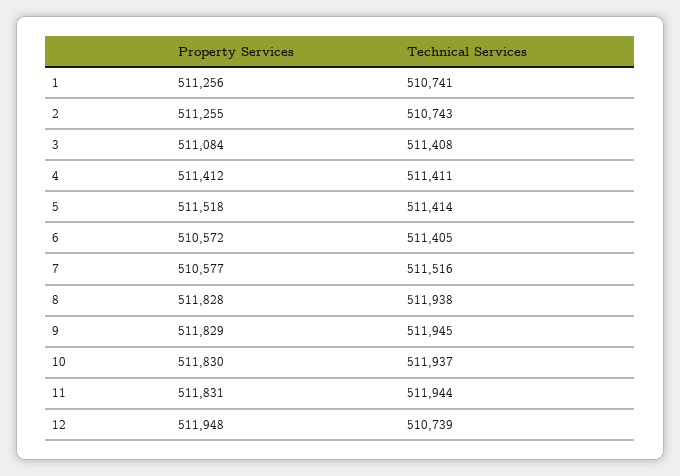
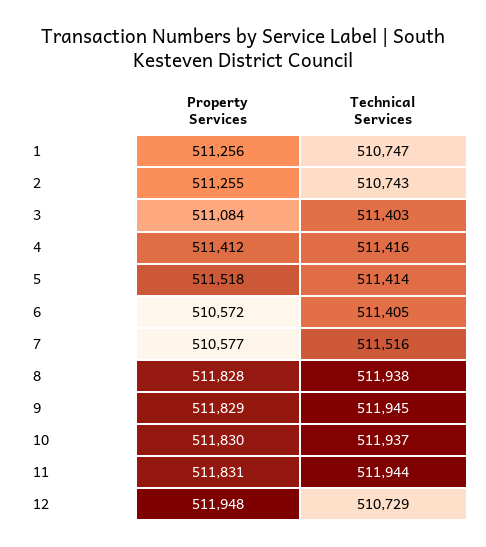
Technical Services, 1: 510741 -> 510747
Technical Services, 3: 511408 -> 511403
Technical Services, 4: 511411 -> 511416
Technical Services, 12: 510739 -> 510729

